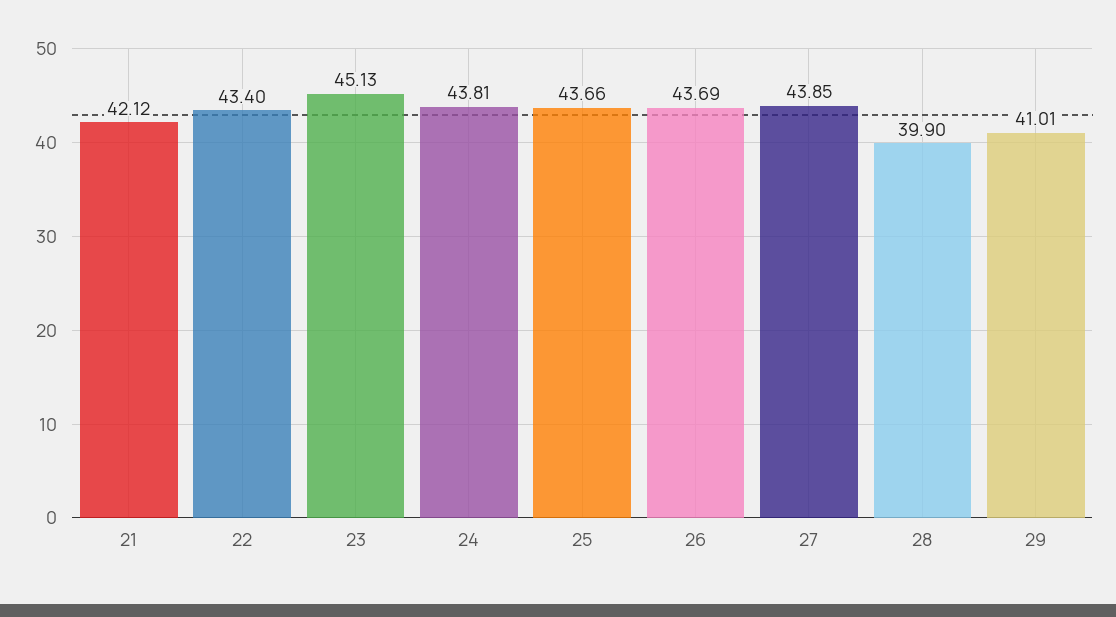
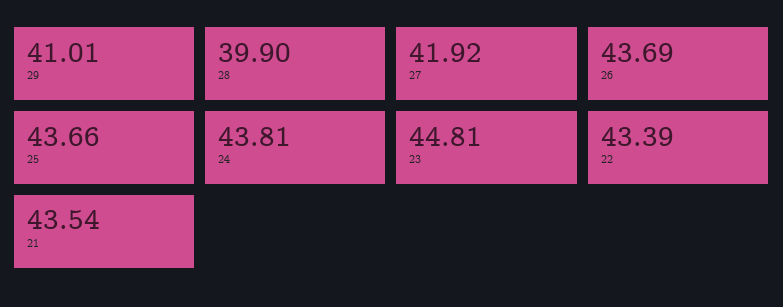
21: 42.12 -> 43.54
22: 43.4 -> 43.39
23: 45.13 -> 44.81
27: 43.85 -> 41.92

